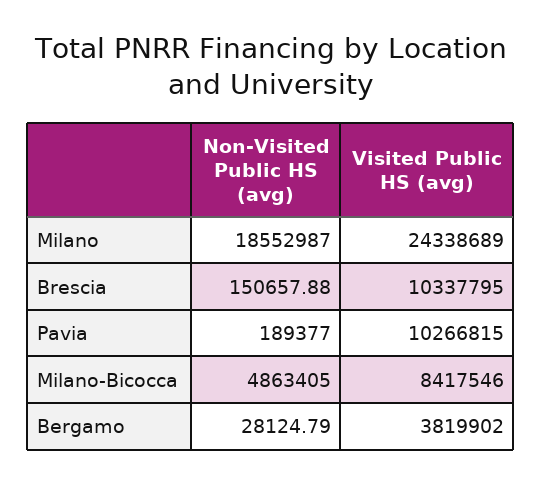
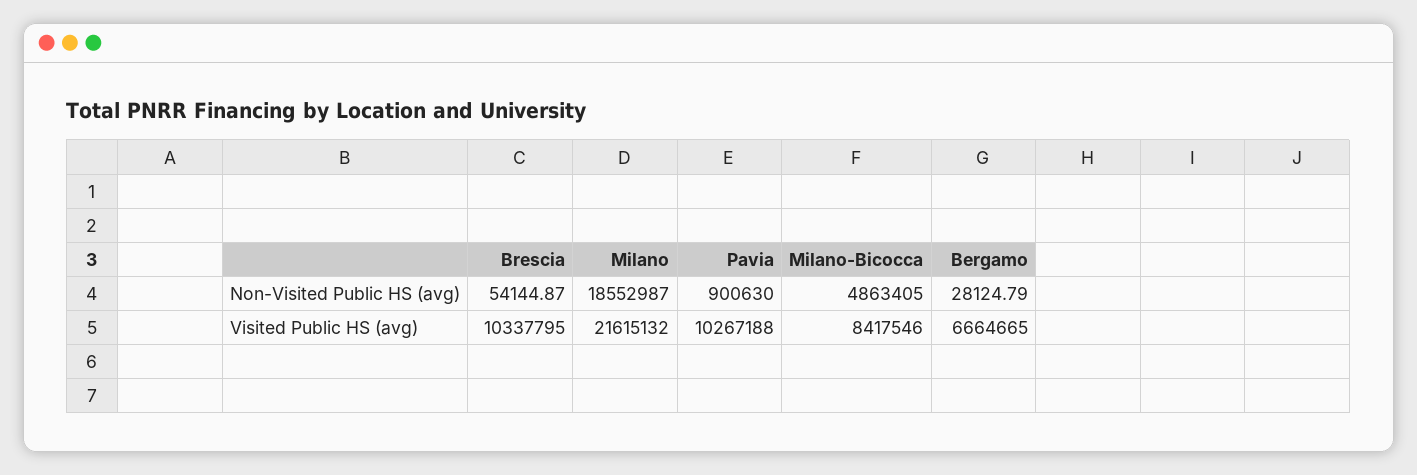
Visited Public HS (avg), Milano: 24338689 -> 21615132
Non-Visited Public HS (avg), Brescia: 150657.88 -> 54144.87
Non-Visited Public HS (avg), Pavia: 189377 -> 900630
Visited Public HS (avg), Pavia: 10266815 -> 10267188
Visited Public HS (avg), Bergamo: 3819902 -> 6664665

